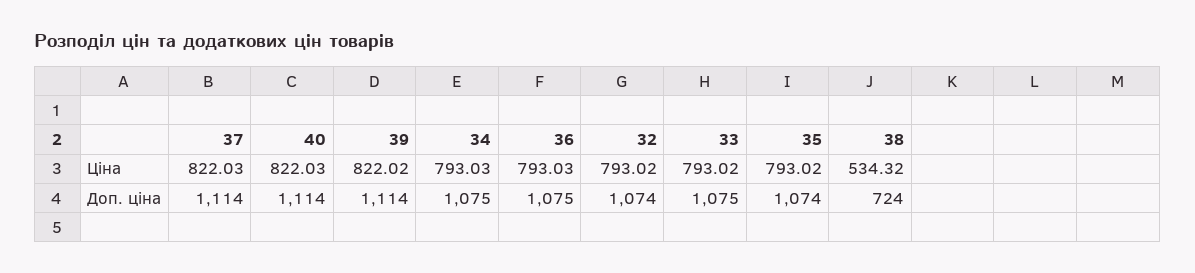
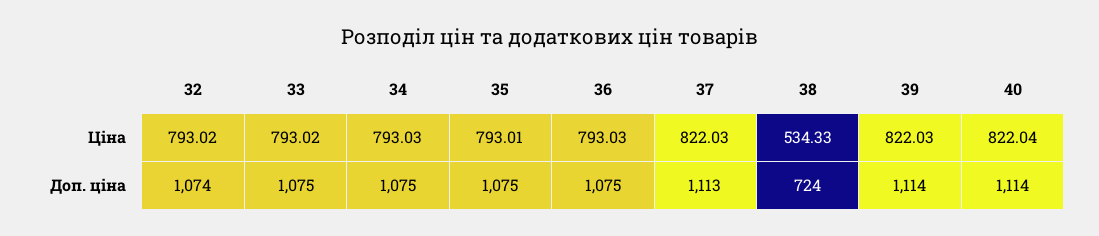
40, Ціна: 822.03 -> 822.04
39, Ціна: 822.02 -> 822.03
35, Ціна: 793.02 -> 793.01
38, Ціна: 534.32 -> 534.33
37, Доп. ціна: 1114 -> 1113
35, Доп. ціна: 1074 -> 1075

